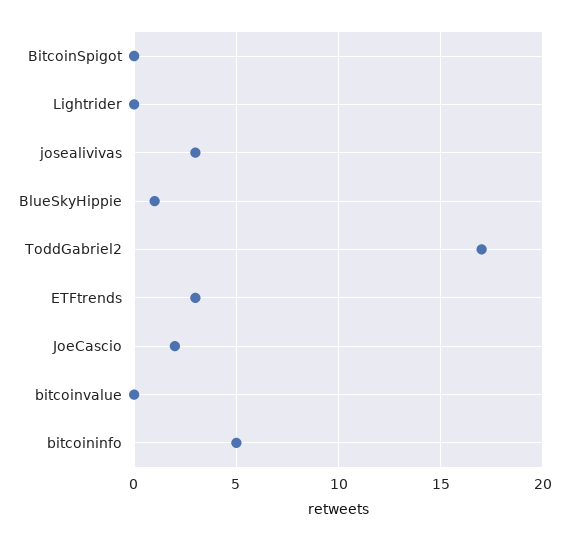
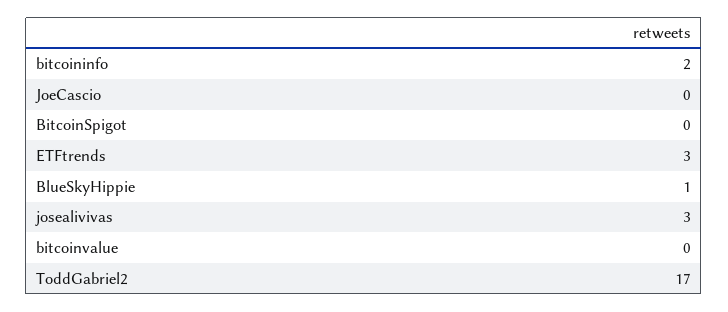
Lightrider: 0 -> none
JoeCascio: 2 -> 0
bitcoininfo: 5 -> 2

